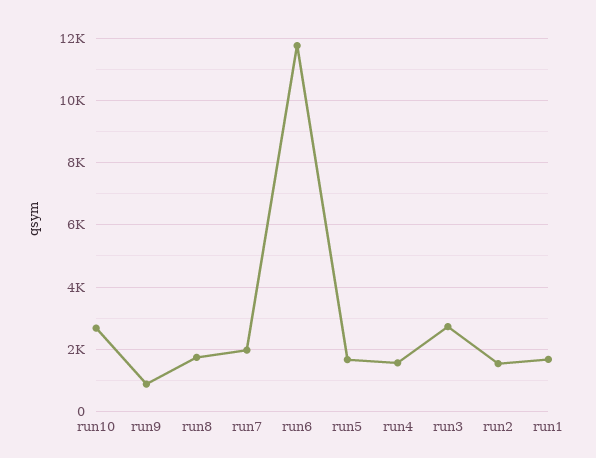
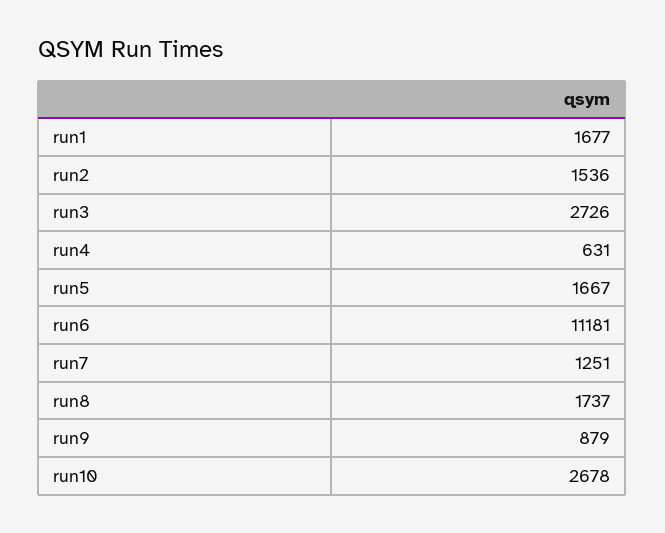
run7: 2000 -> 1251
run6: 11800 -> 11181
run4: 1600 -> 631

